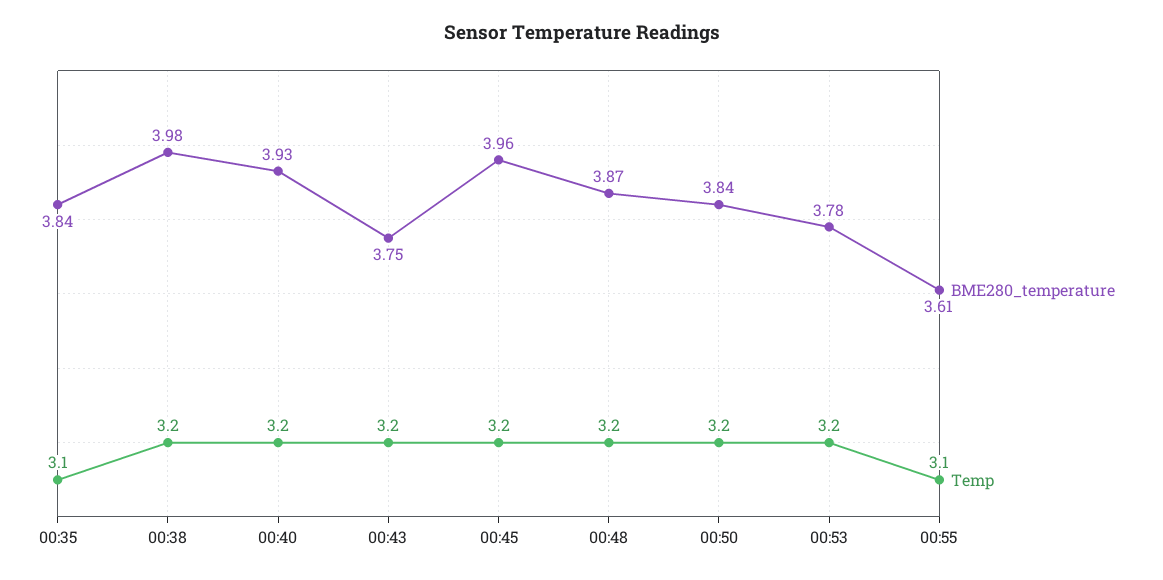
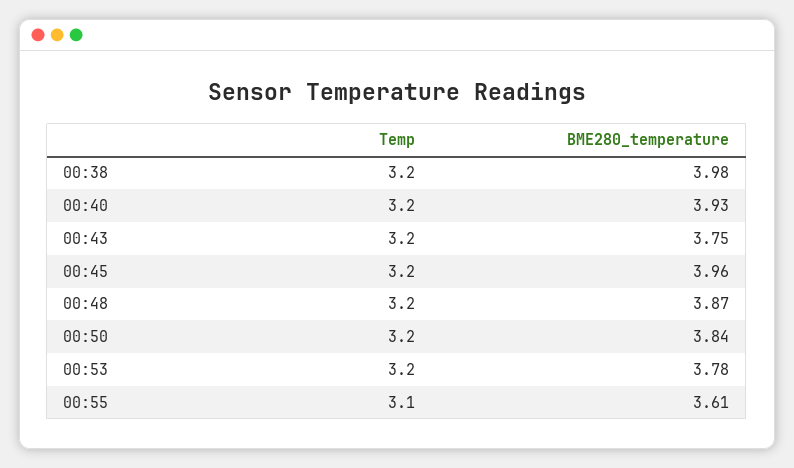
BME280_temperature, 00:35: 3.84 -> none
Temp, 00:35: 3.1 -> none

